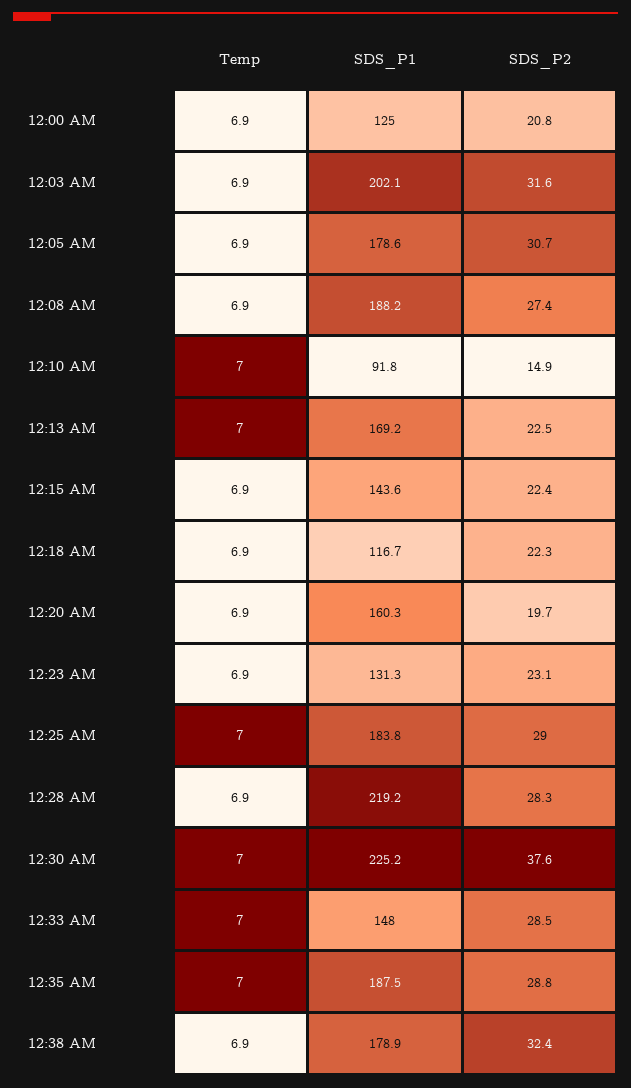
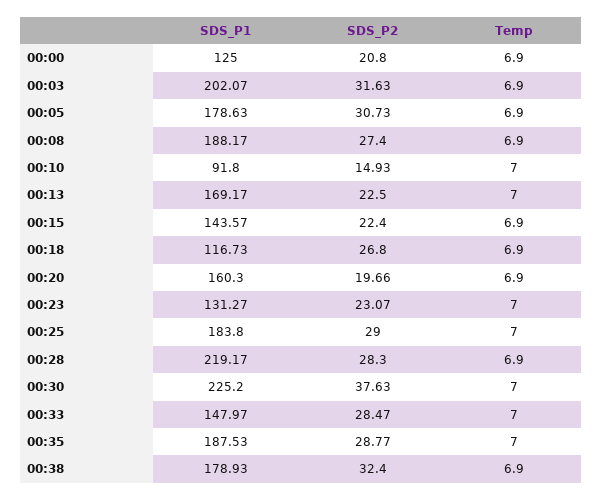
SDS_P2, 12:18 AM: 22.3 -> 26.8
Temp, 12:23 AM: 6.9 -> 7

